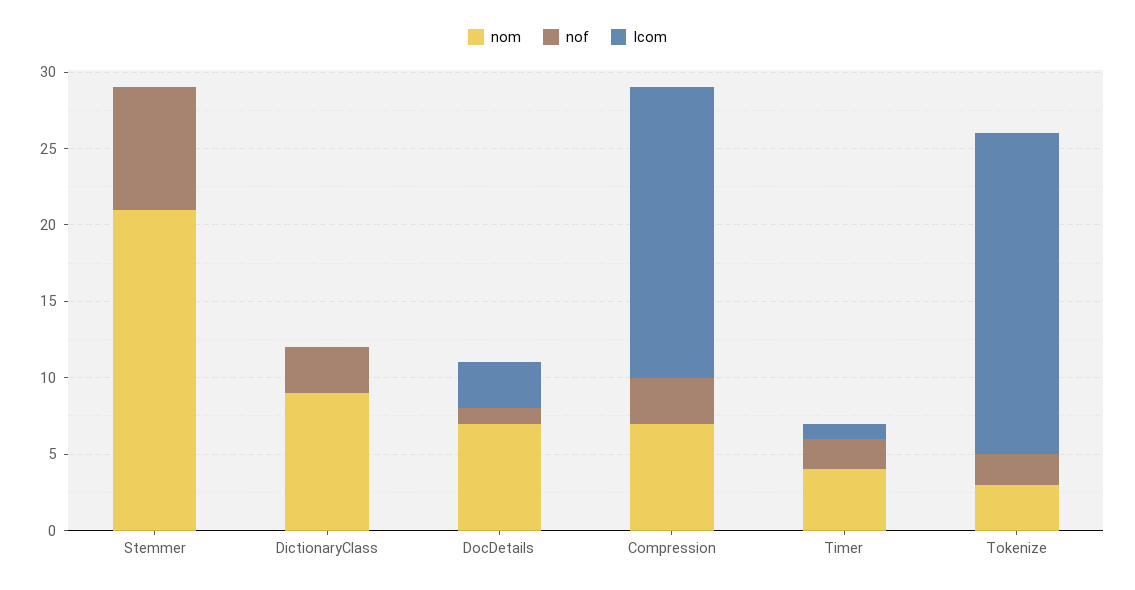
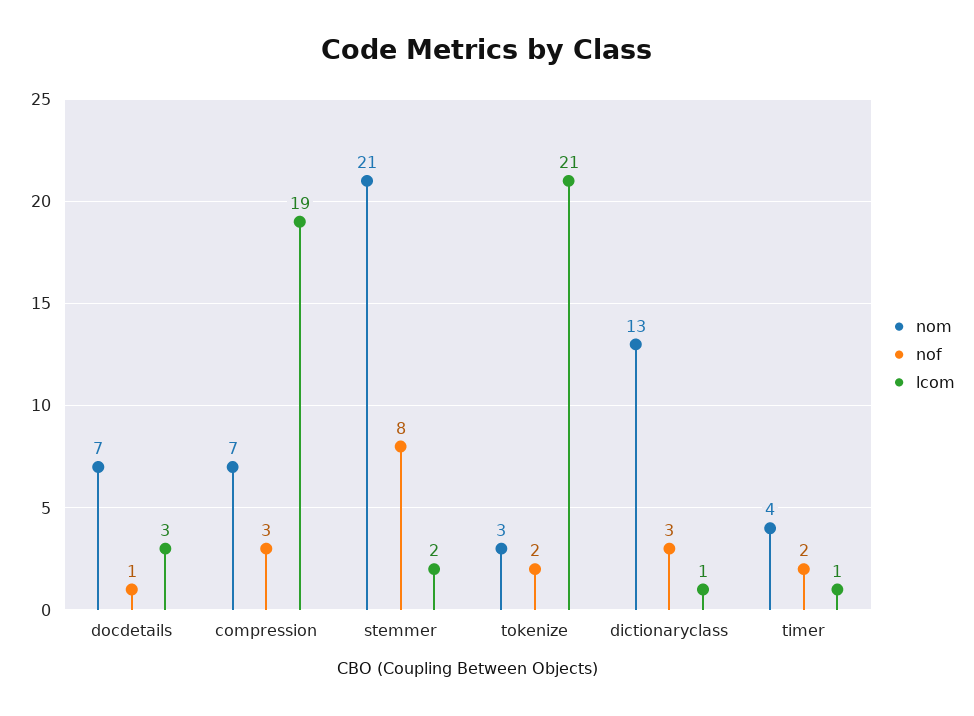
lcom, Stemmer: 0 -> 2
nom, DictionaryClass: 9 -> 13
lcom, DictionaryClass: 0 -> 1

